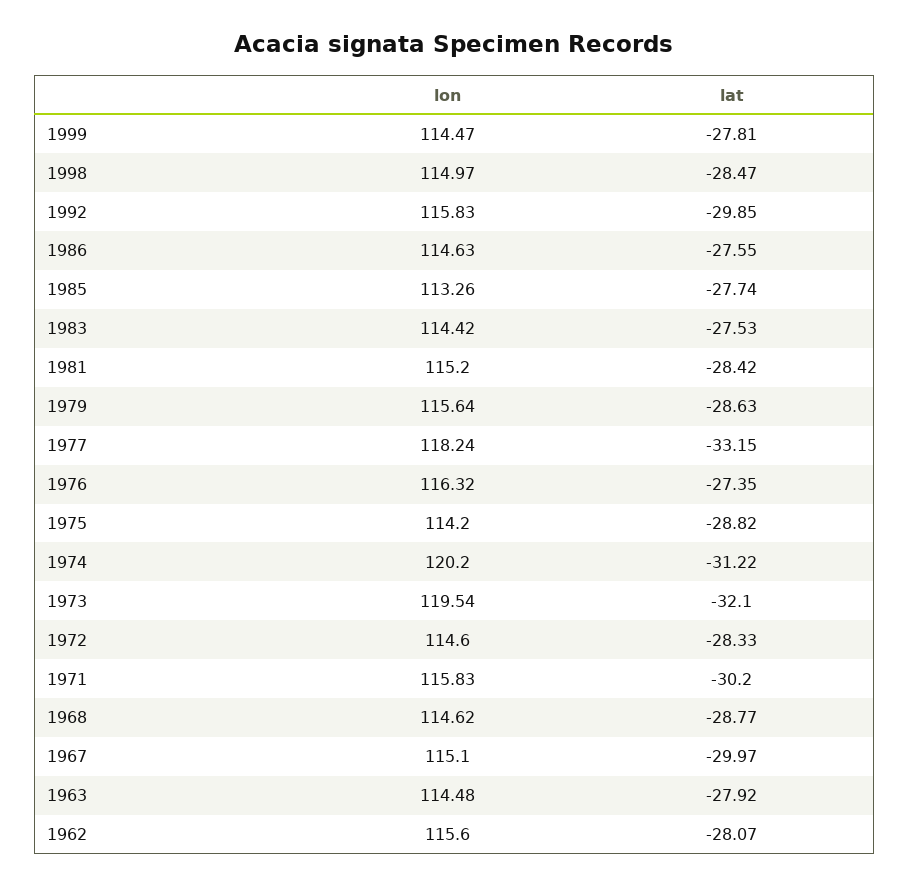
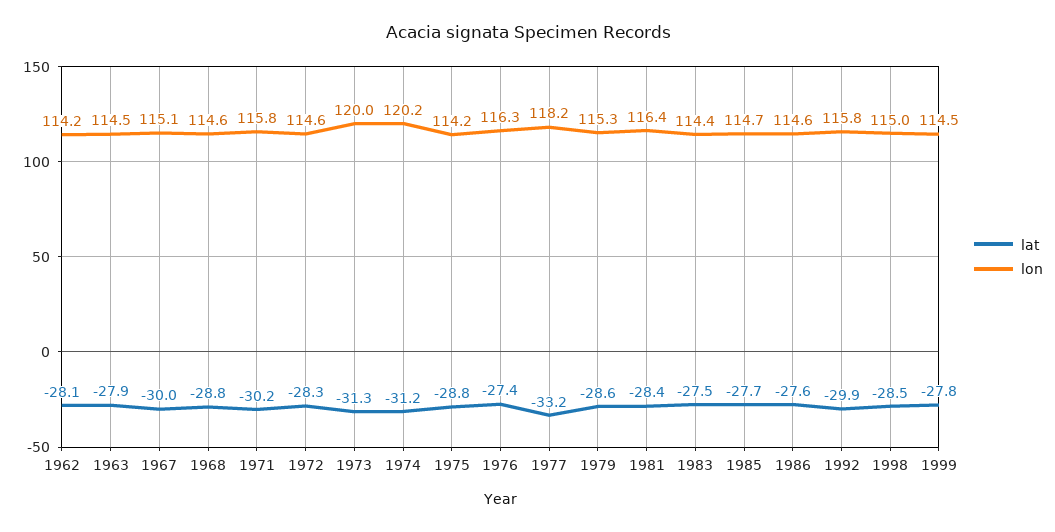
lon, 1985: 113.26 -> 114.7
lon, 1981: 115.2 -> 116.4
lon, 1979: 115.64 -> 115.3
lon, 1973: 119.54 -> 120
lat, 1973: -32.1 -> -31.3
lon, 1962: 115.6 -> 114.2

